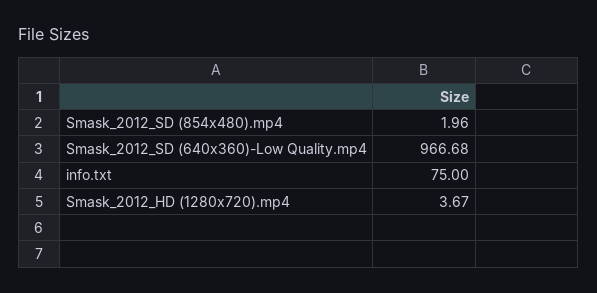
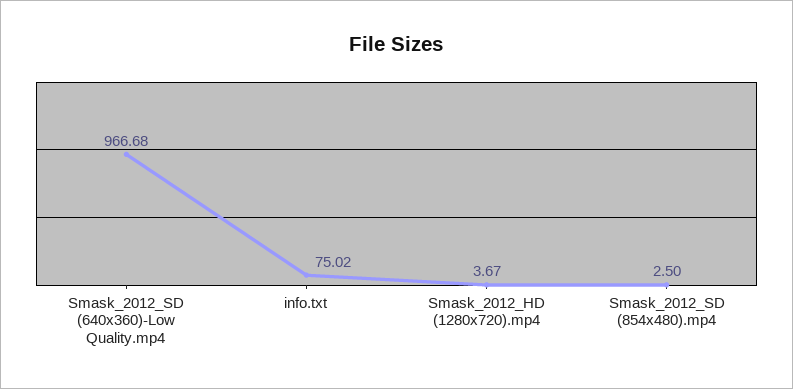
Smask_2012_SD (854x480).mp4: 1.96 -> 2.5
info.txt: 75 -> 75.02

